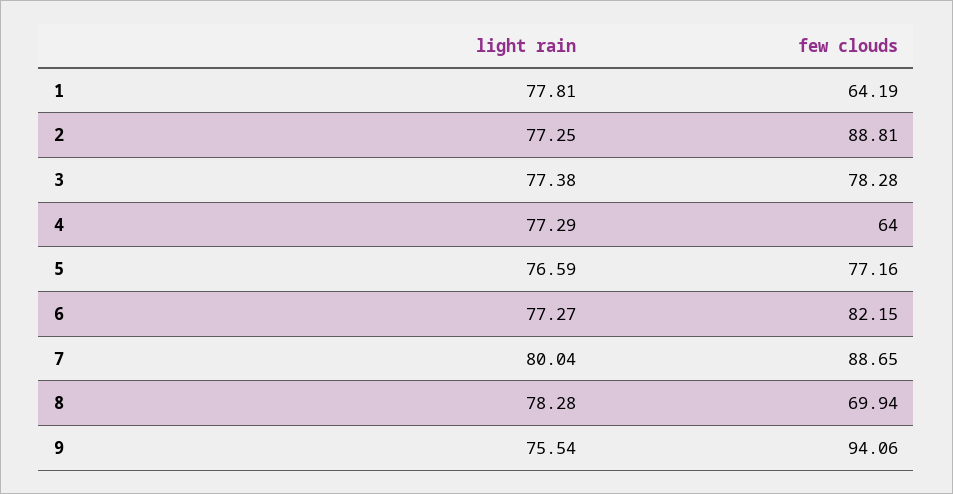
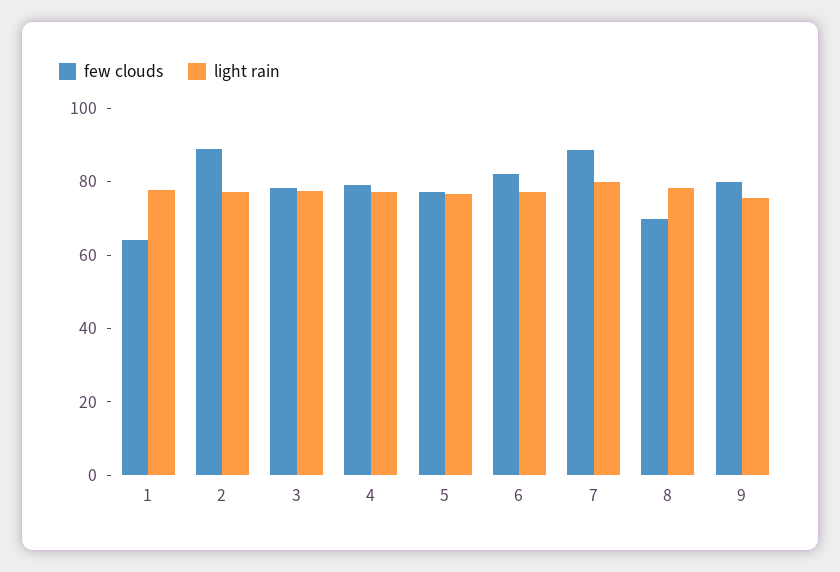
few clouds, 4: 64 -> 80
few clouds, 9: 94.06 -> 80

